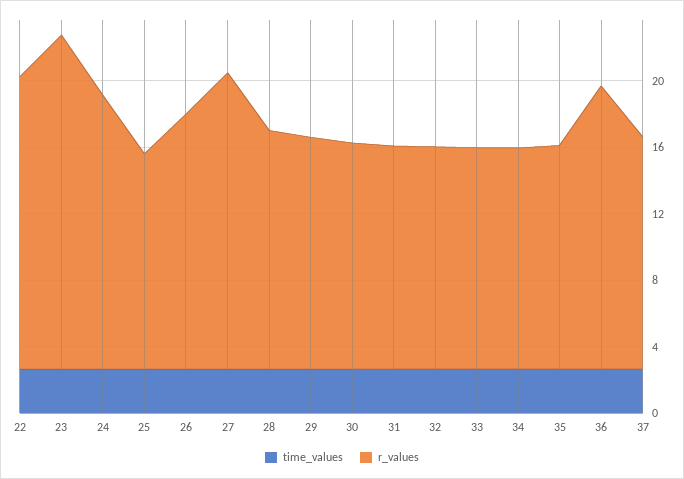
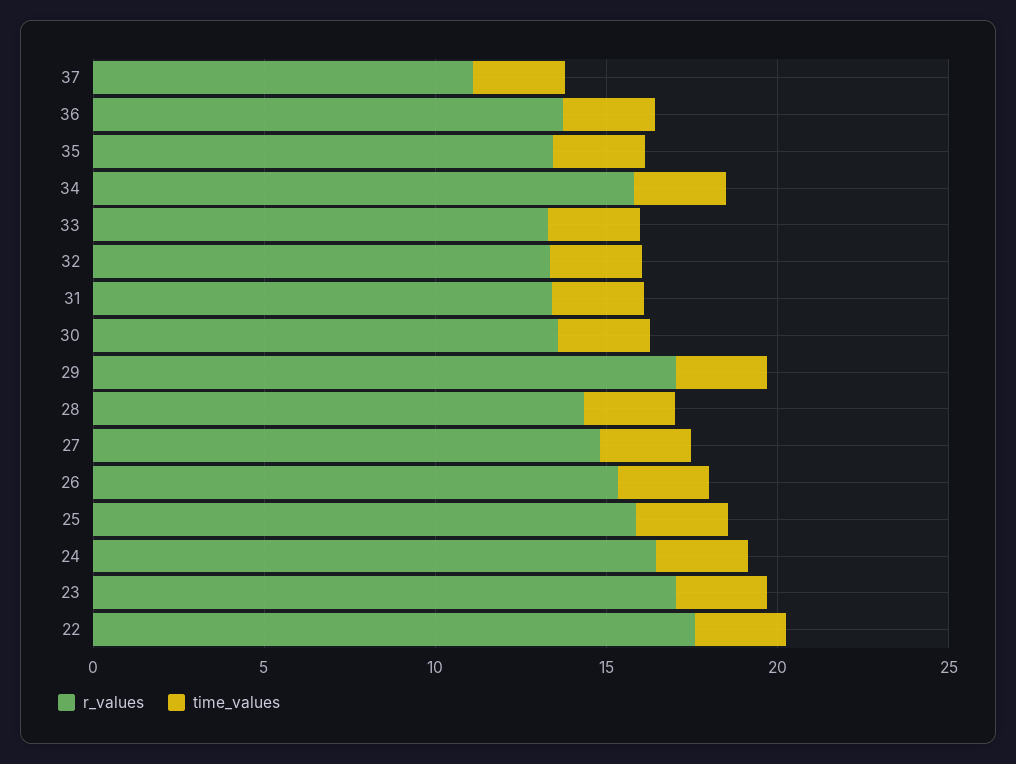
r_values, 23: 20 -> 17
r_values, 25: 13 -> 16
r_values, 27: 18 -> 15
r_values, 29: 14 -> 17
r_values, 34: 13 -> 16
r_values, 36: 17 -> 14
r_values, 37: 14 -> 11

